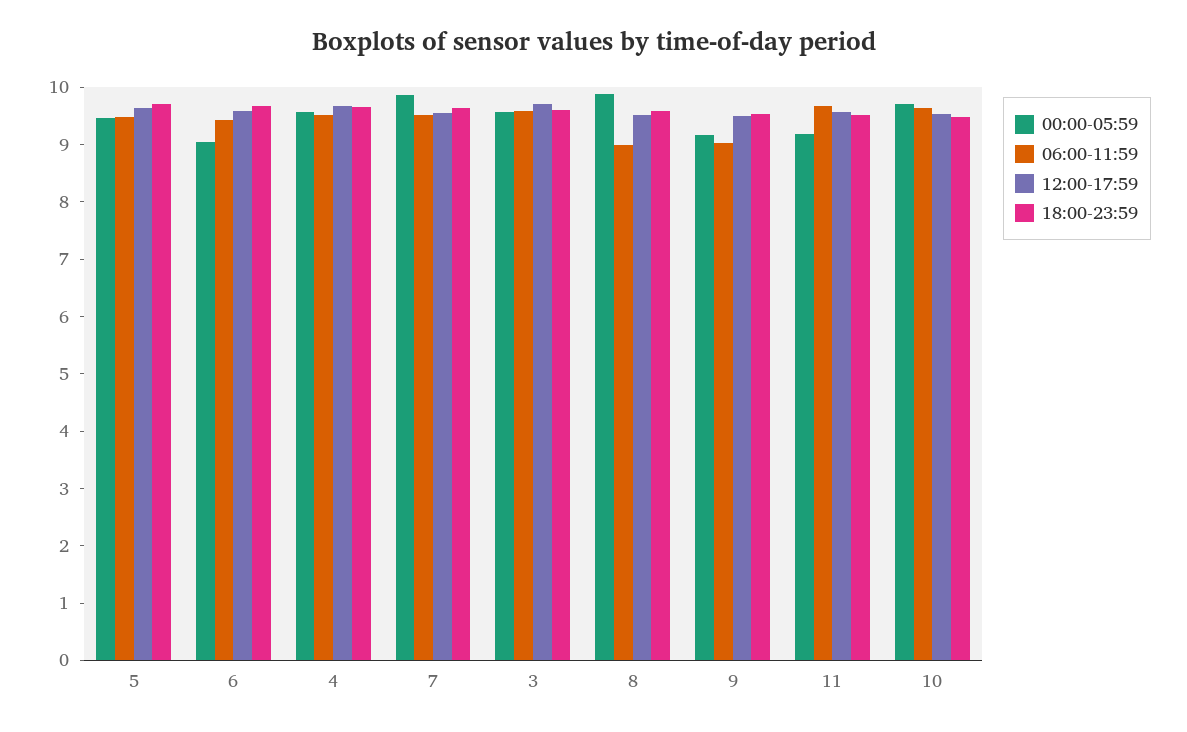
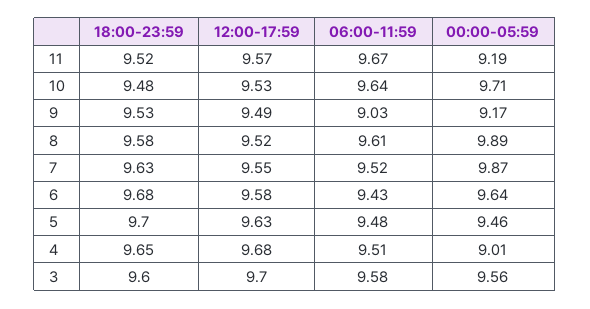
00:00-05:59, 6: 9 -> 9.64
00:00-05:59, 4: 9.6 -> 9.01
06:00-11:59, 8: 9 -> 9.61

